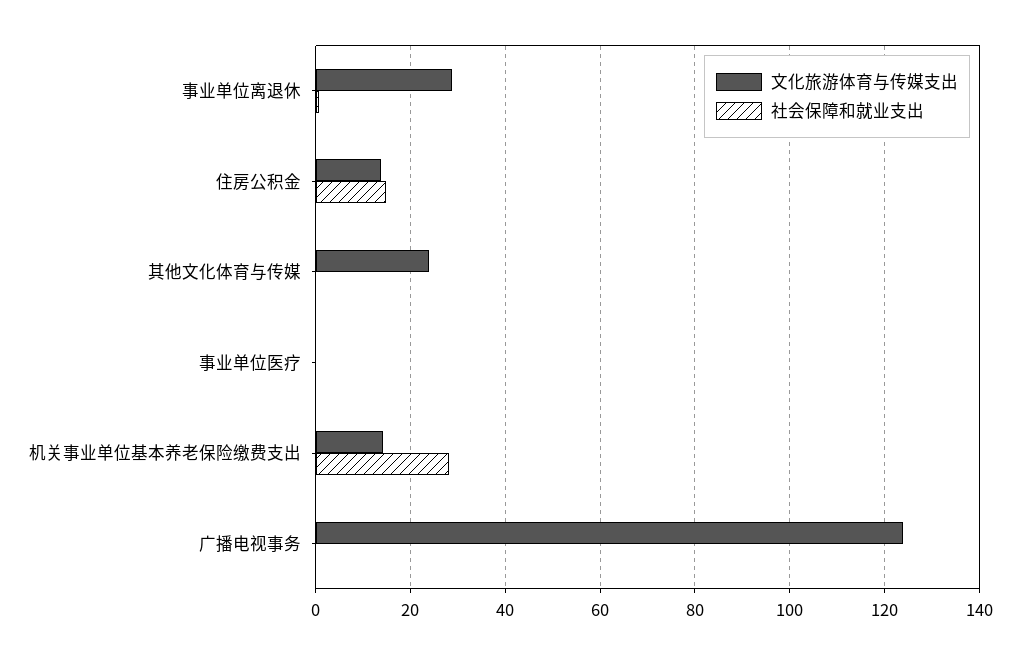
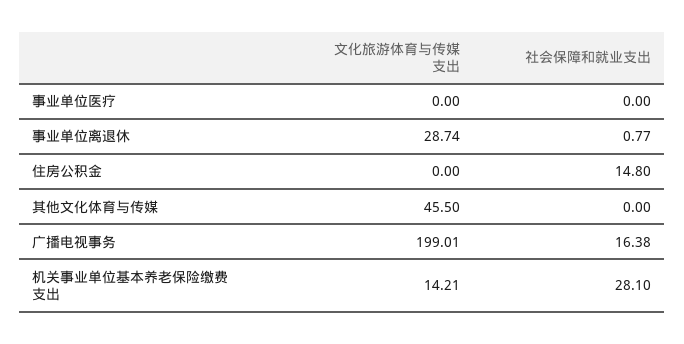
文化旅游体育与传媒支出, 住房公积金: 14 -> 0
文化旅游体育与传媒支出, 其他文化体育与传媒: 24 -> 45.5
文化旅游体育与传媒支出, 广播电视事务: 124 -> 199.01
社会保障和就业支出, 广播电视事务: 0 -> 16.38

